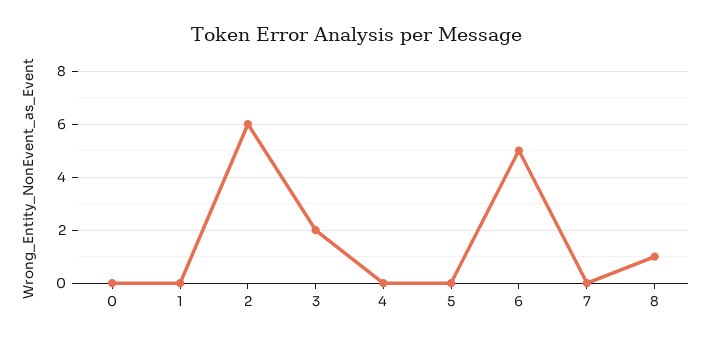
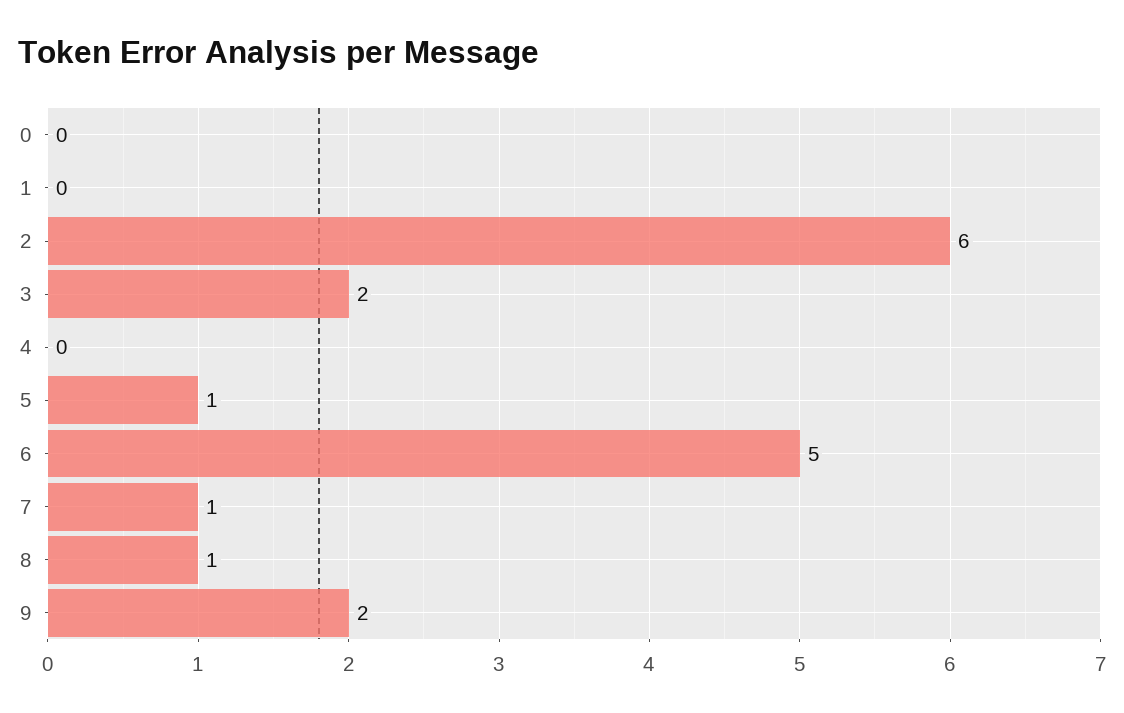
5: 0 -> 1
7: 0 -> 1
9: none -> 2

